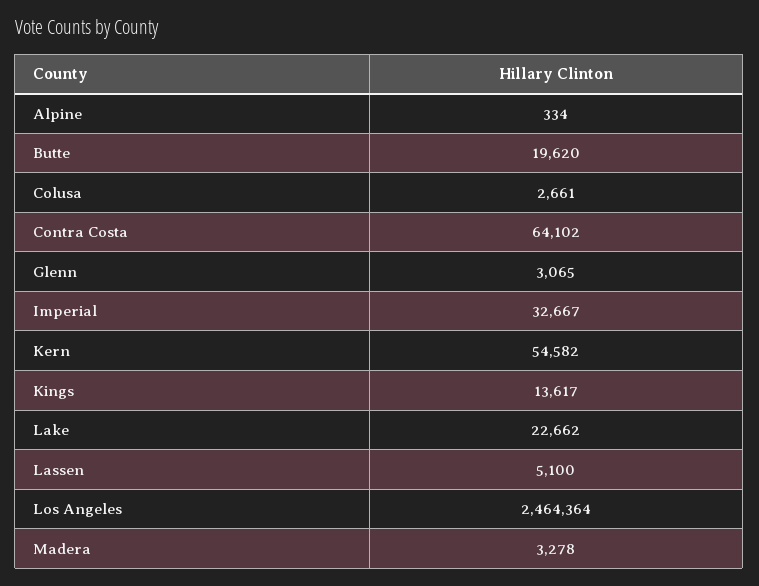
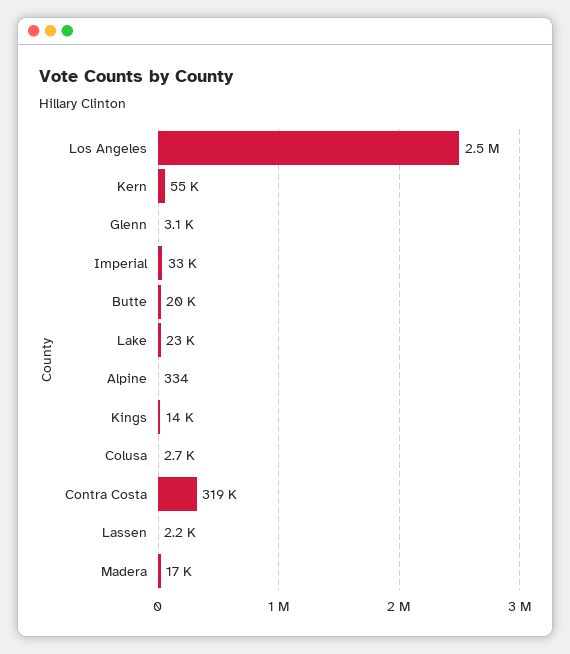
Contra Costa: 64102 -> 319000
Lassen: 5100 -> 2200
Madera: 3278 -> 17000

